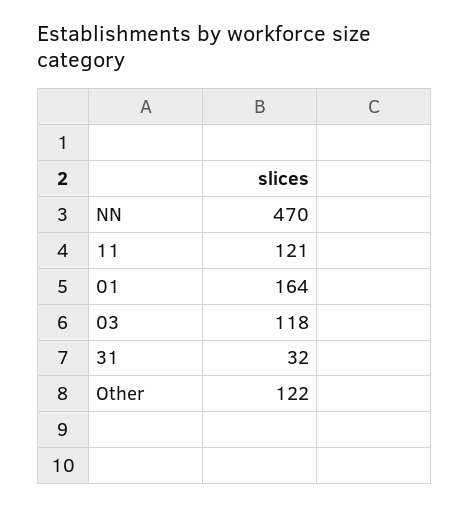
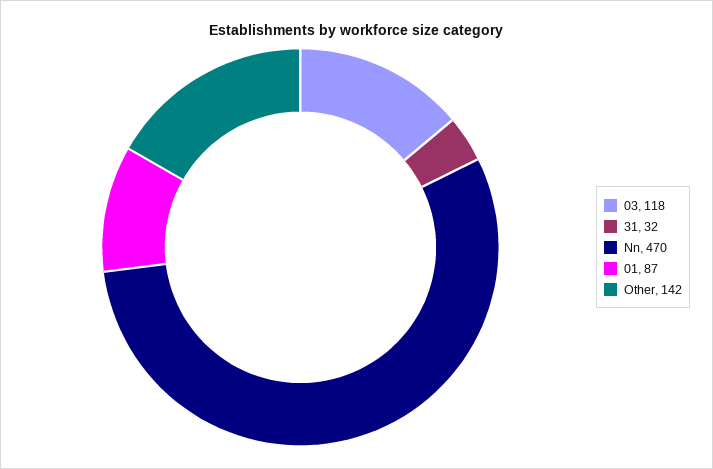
11: 121 -> none
01: 164 -> 87
Other: 122 -> 142

